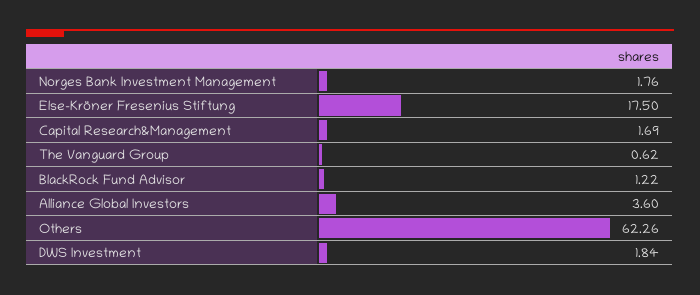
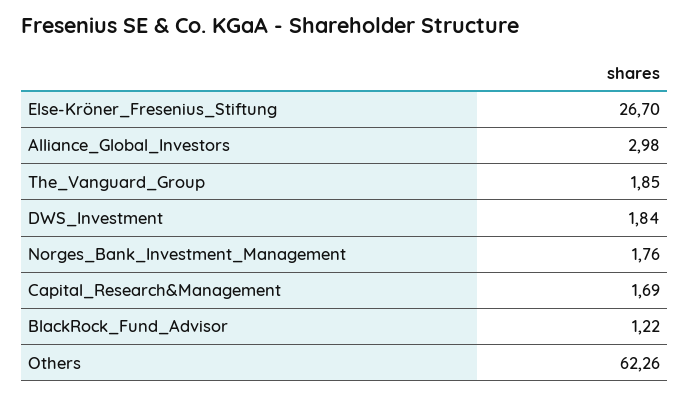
Else-Kröner Fresenius Stiftung: 17.5 -> 26.7
The Vanguard Group: 0.62 -> 1.85
Alliance Global Investors: 3.6 -> 2.98

